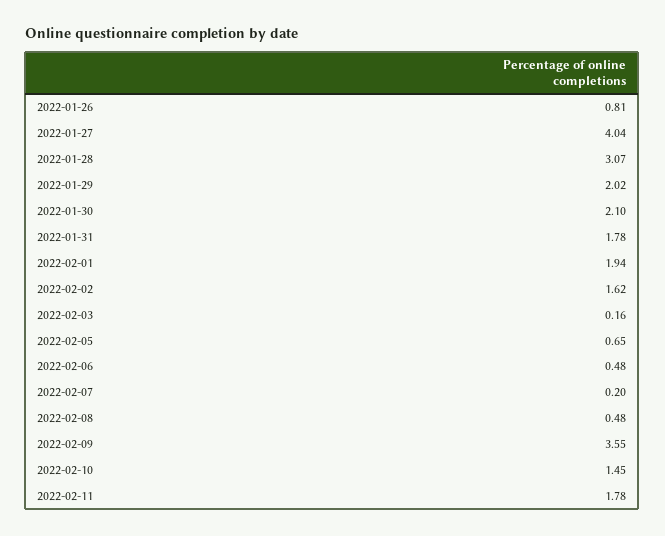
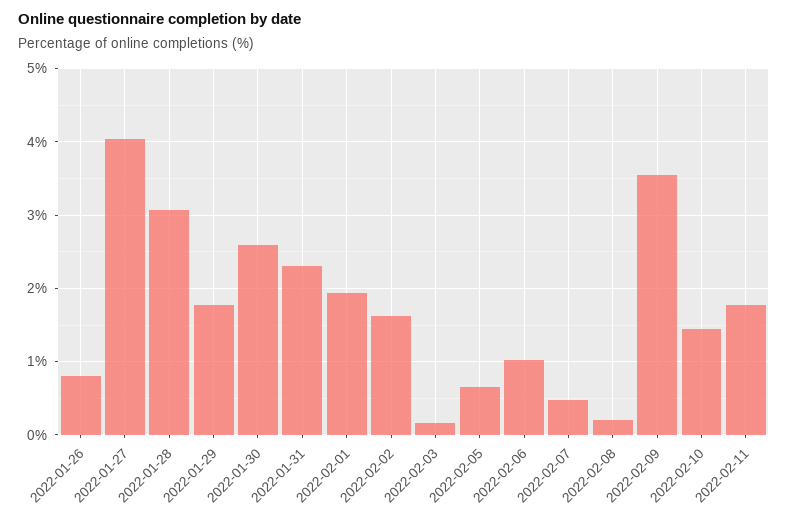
2022-01-29: 2.02 -> 1.8
2022-01-30: 2.1 -> 2.6
2022-01-31: 1.78 -> 2.3
2022-02-06: 0.48 -> 1
2022-02-07: 0.2 -> 0.5
2022-02-08: 0.48 -> 0.2

